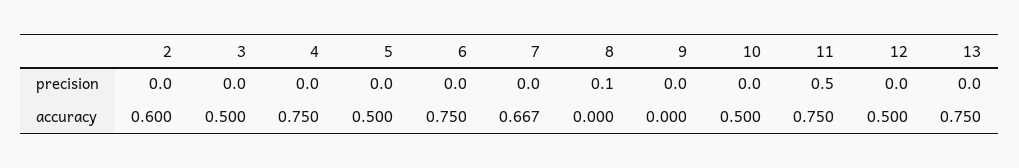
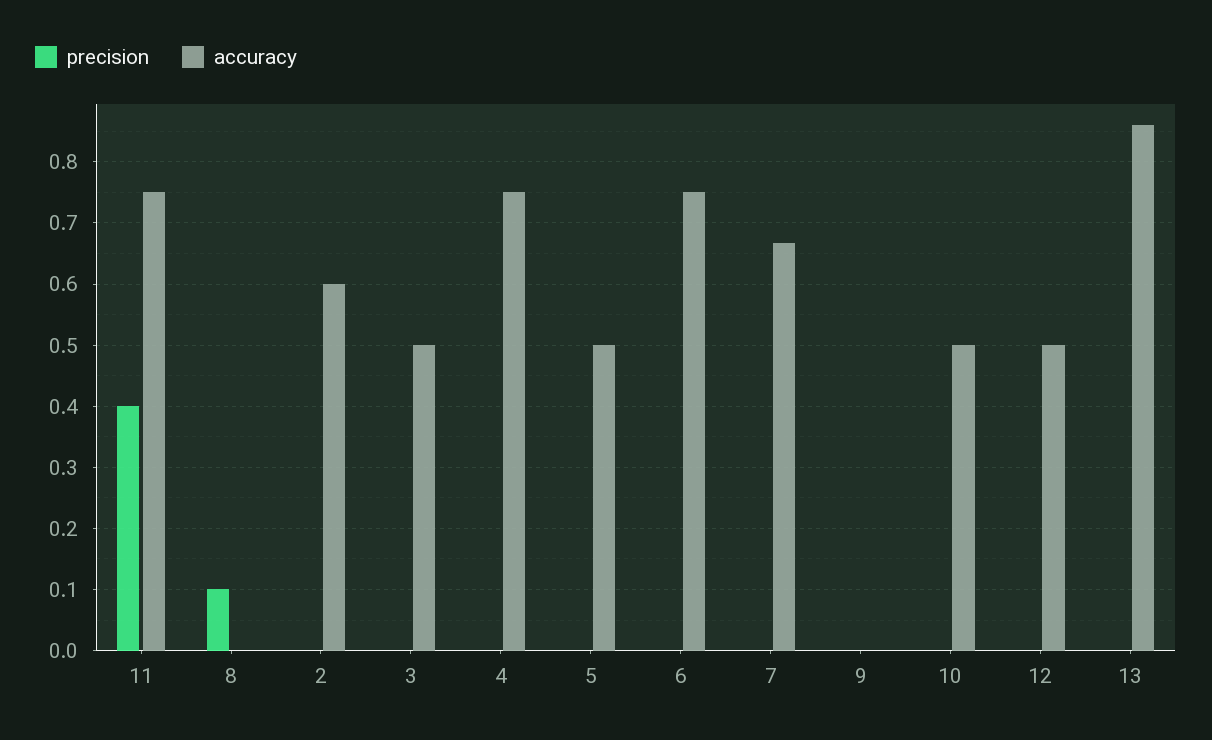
precision, 11: 0.5 -> 0.4
accuracy, 13: 0.75 -> 0.86

